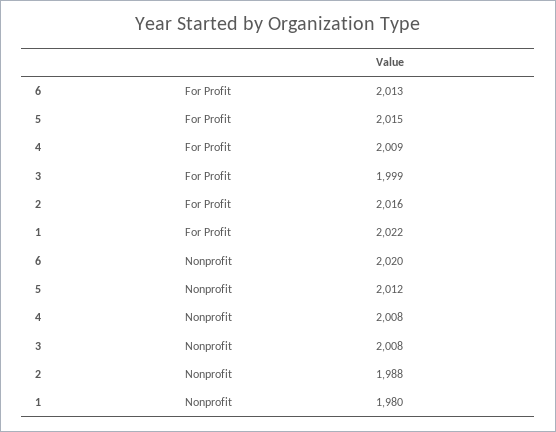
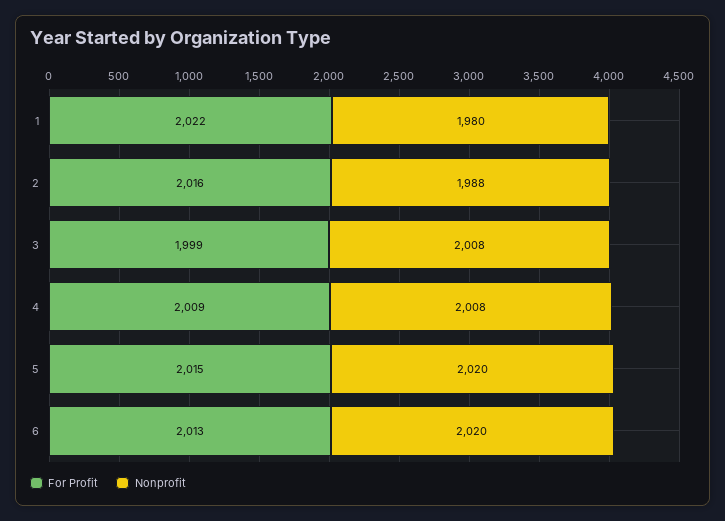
Nonprofit, 5: 2012 -> 2020

